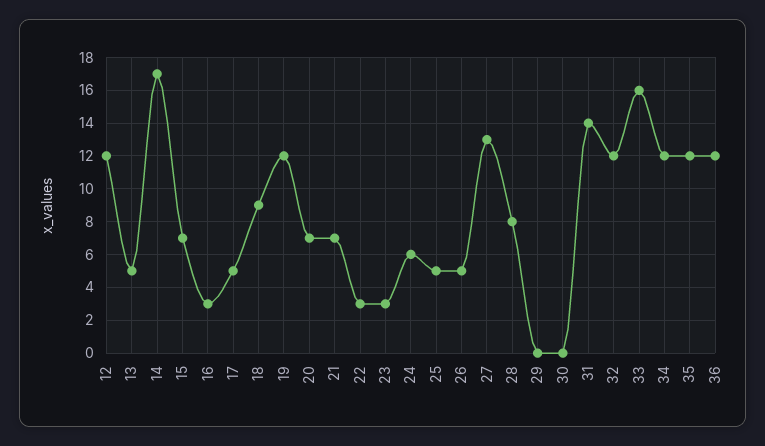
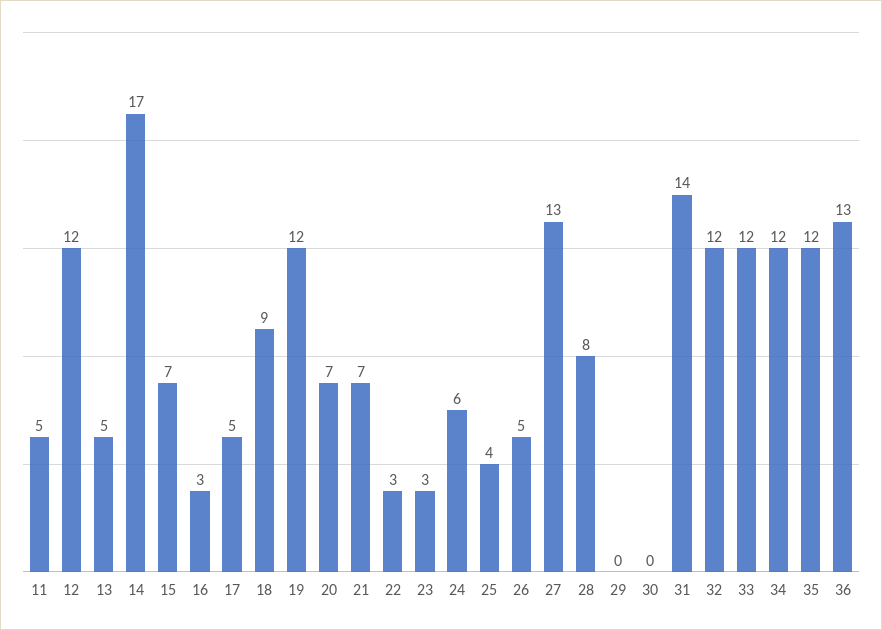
25: 5 -> 4
33: 16 -> 12
36: 12 -> 13
11: none -> 5

